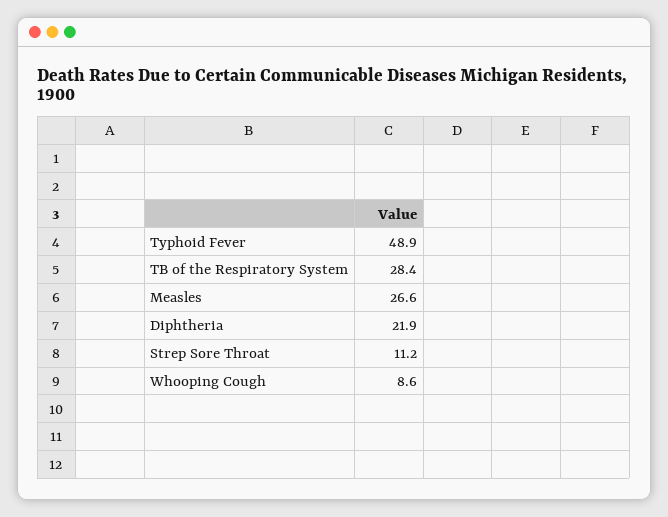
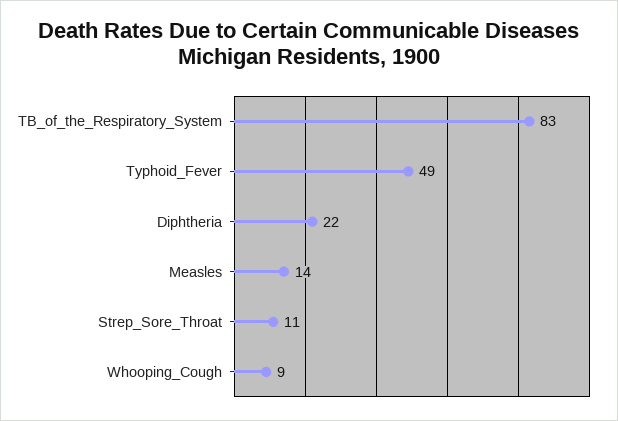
TB of the Respiratory System: 28.4 -> 83
Measles: 26.6 -> 14

